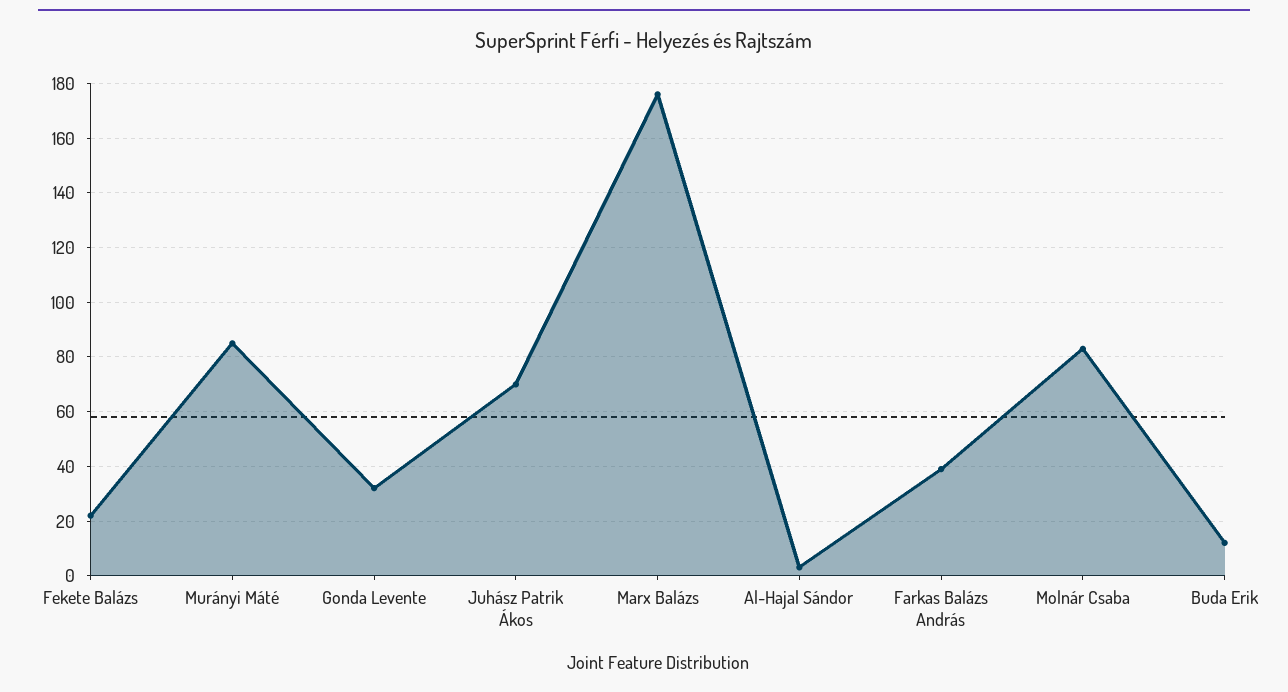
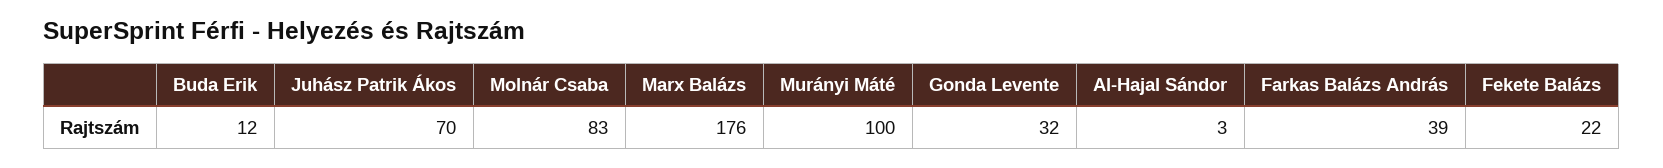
Murányi Máté: 85 -> 100

